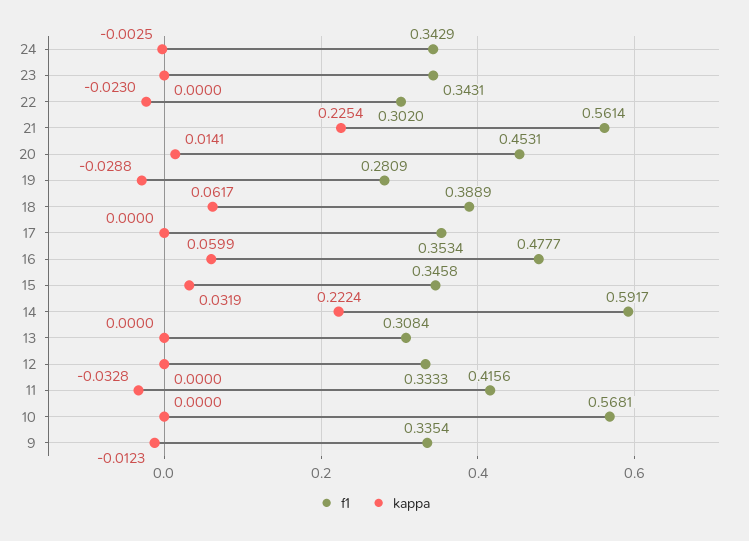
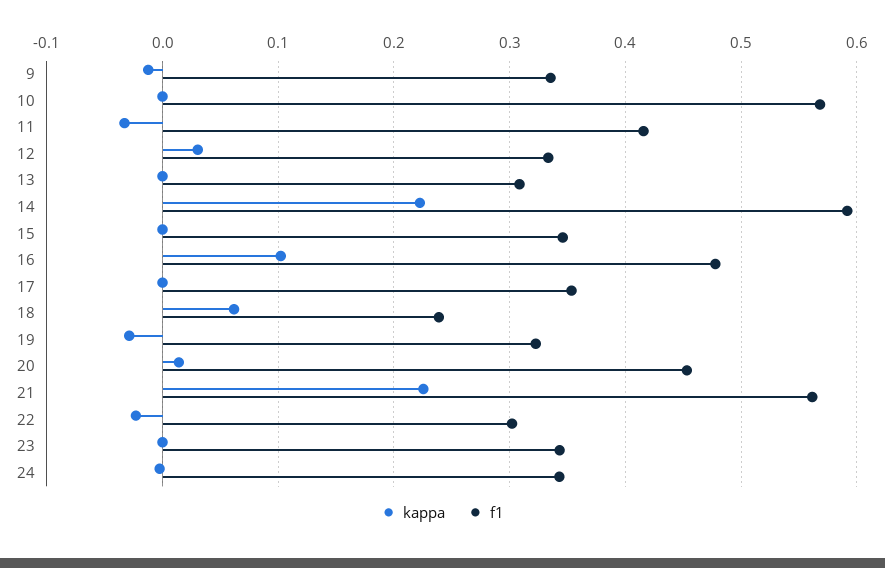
f1, 19: 0.2809 -> 0.32
f1, 18: 0.3889 -> 0.24
kappa, 16: 0.0599 -> 0.1
kappa, 15: 0.0319 -> 0
kappa, 12: 0 -> 0.03

